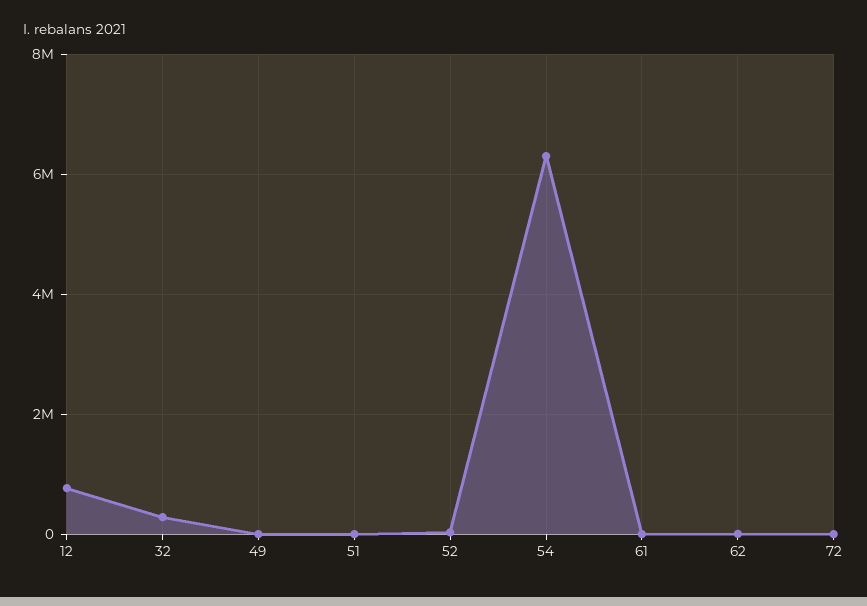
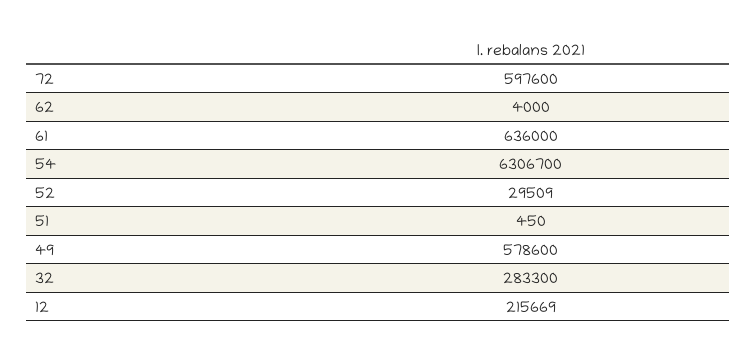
12: 800000 -> 215669
49: 0 -> 578600
61: 0 -> 636000
72: 0 -> 597600

